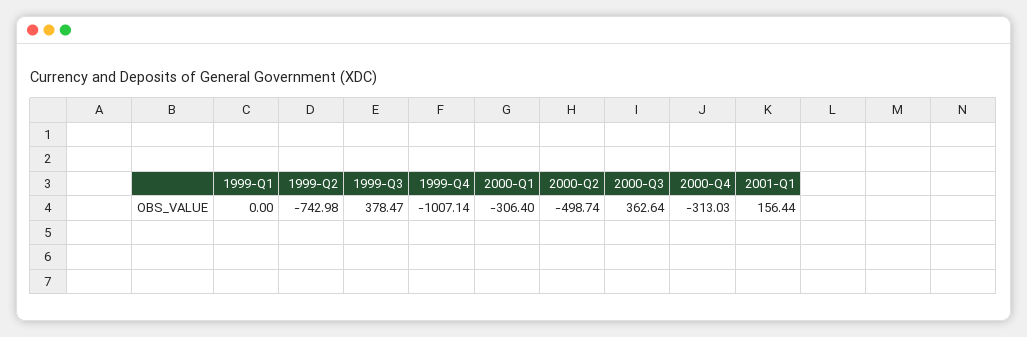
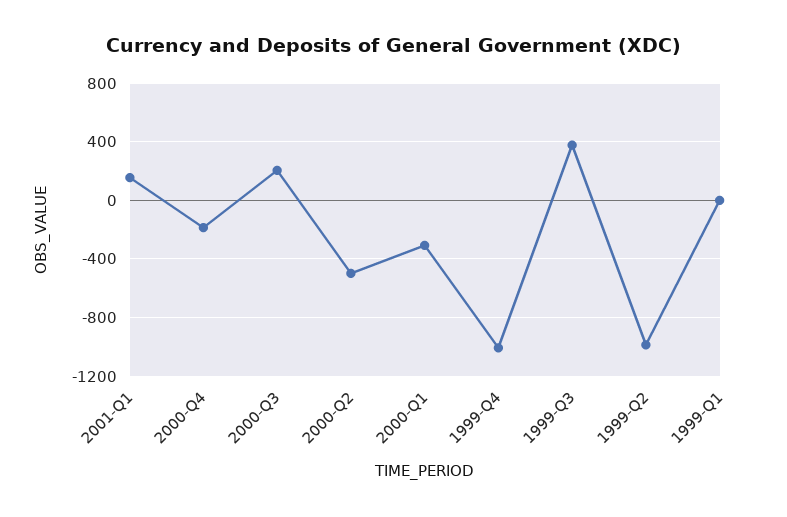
1999-Q2: -742.98 -> -1000
2000-Q3: 362.64 -> 200
2000-Q4: -313.03 -> -200

